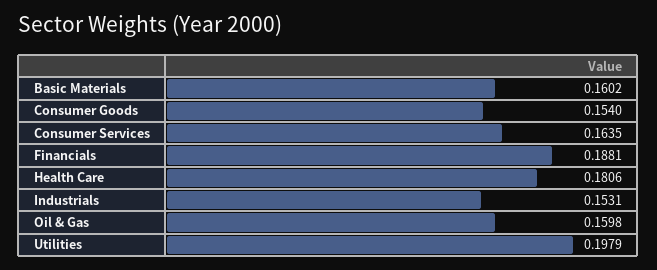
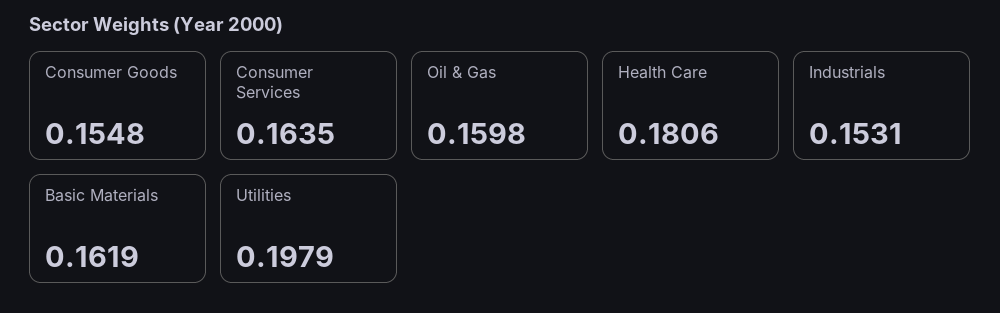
Basic Materials: 0.1602 -> 0.1619
Consumer Goods: 0.154 -> 0.1548
Financials: 0.1881 -> none

